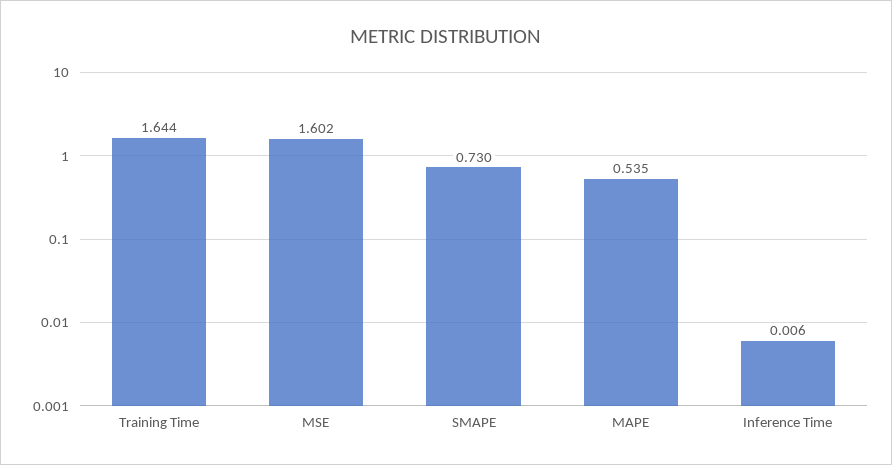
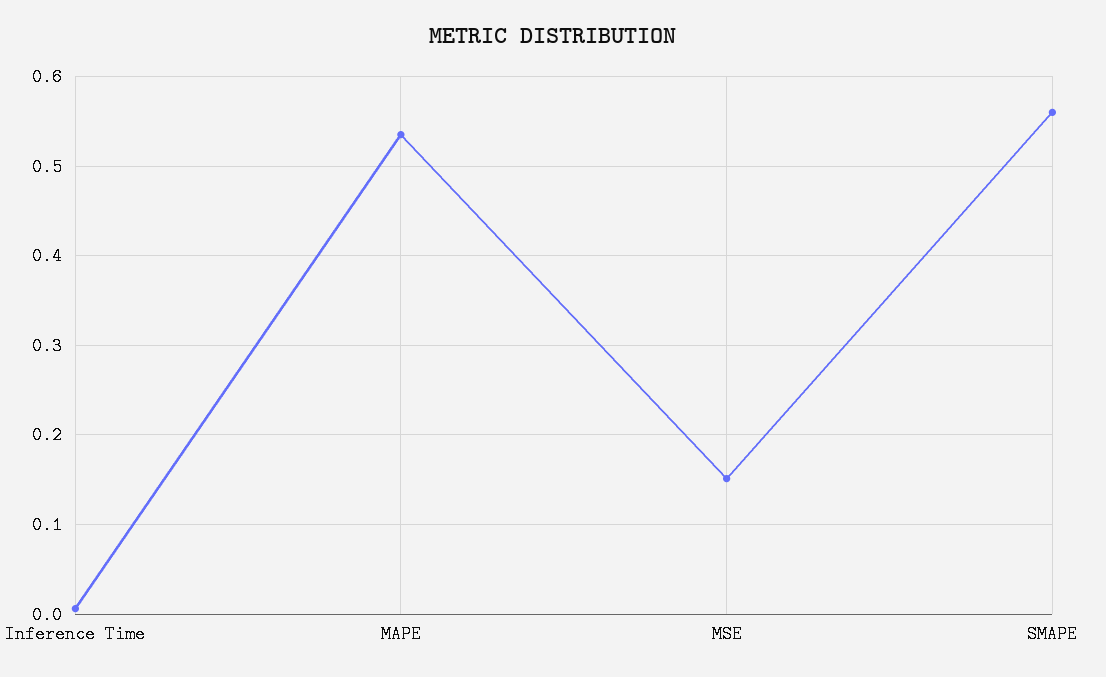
Training Time: 1.644 -> none
MSE: 1.602 -> 0.15
SMAPE: 0.73 -> 0.56

